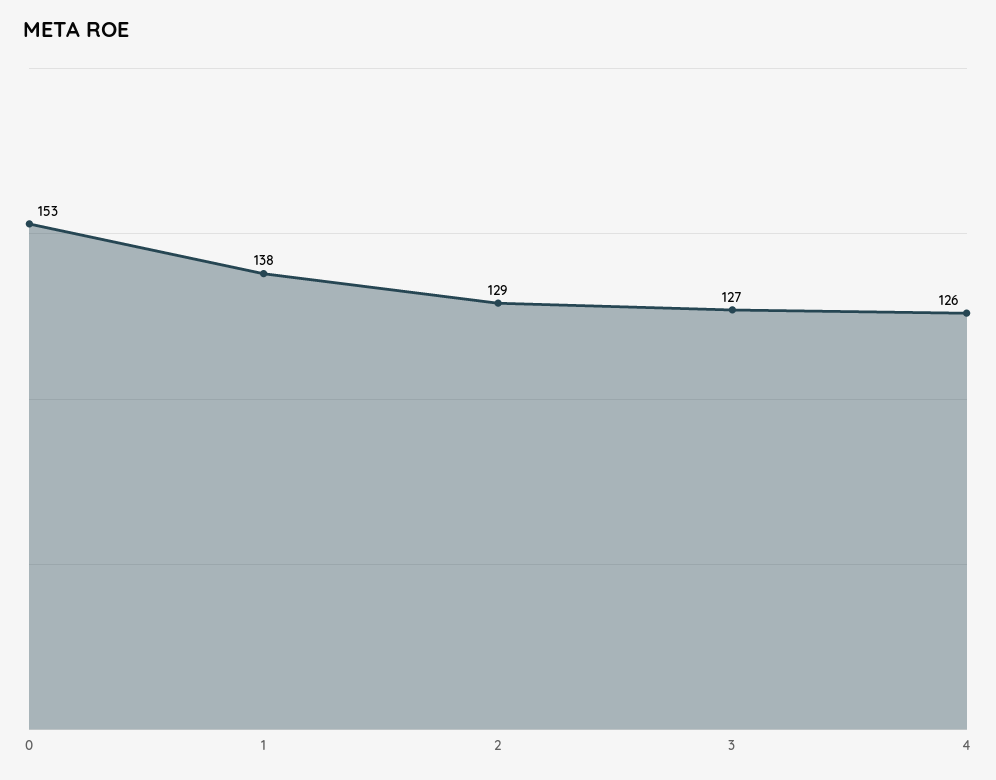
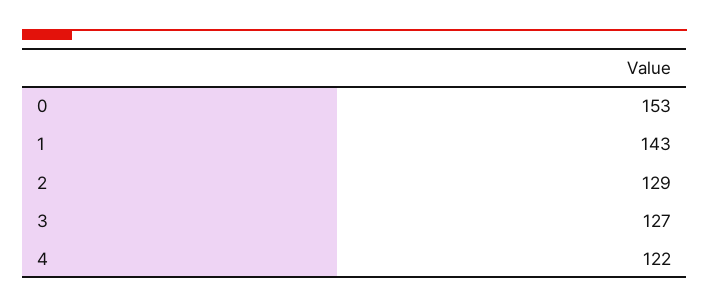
1: 138 -> 143
4: 126 -> 122

